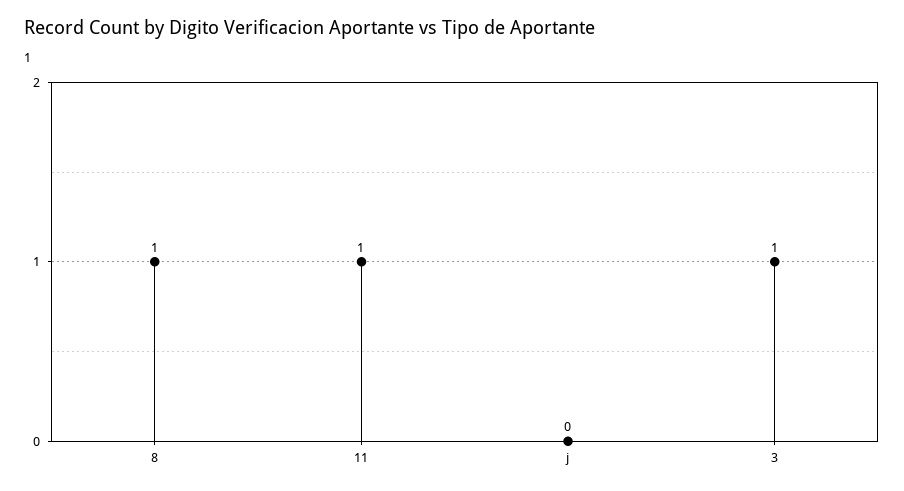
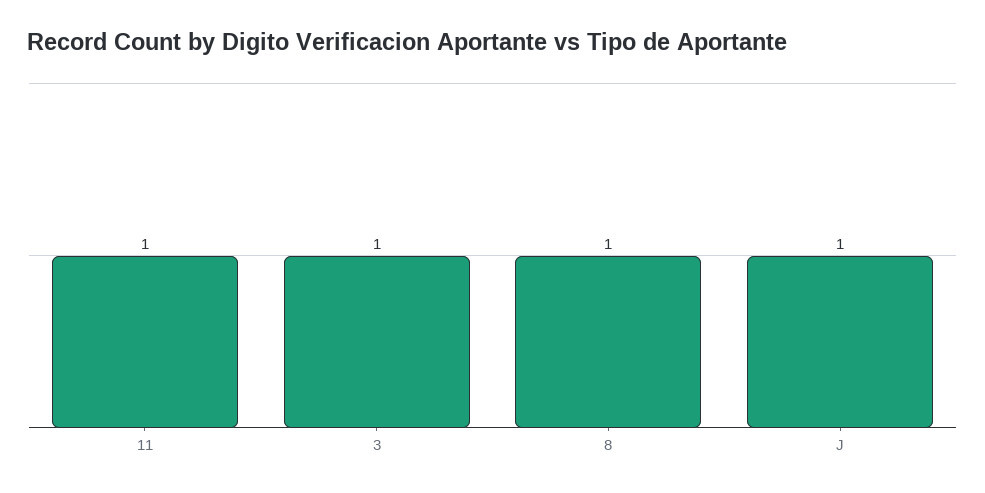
j: 0 -> 1

